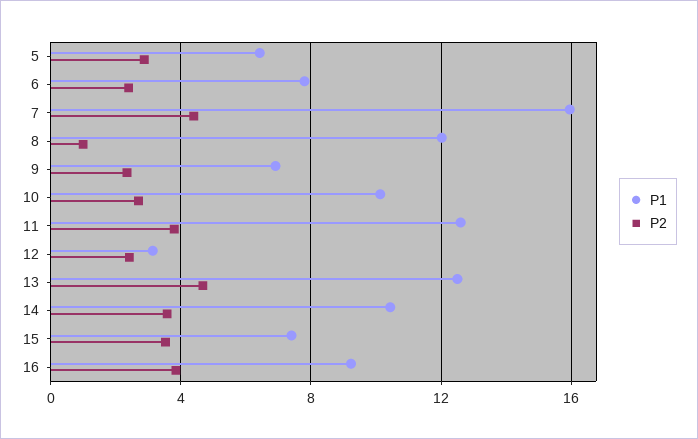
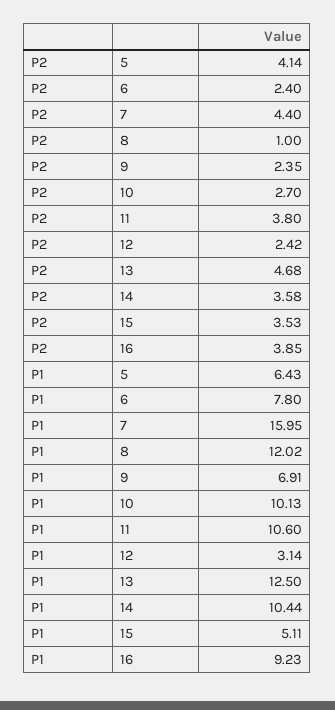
P2, 5: 3 -> 4.14
P1, 11: 12.5 -> 10.6
P1, 15: 7.5 -> 5.11

